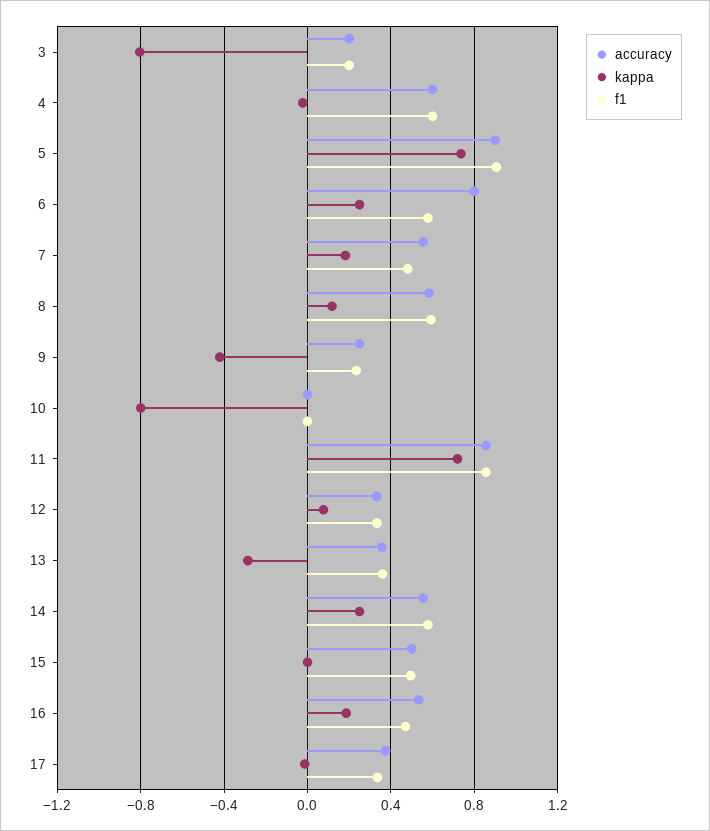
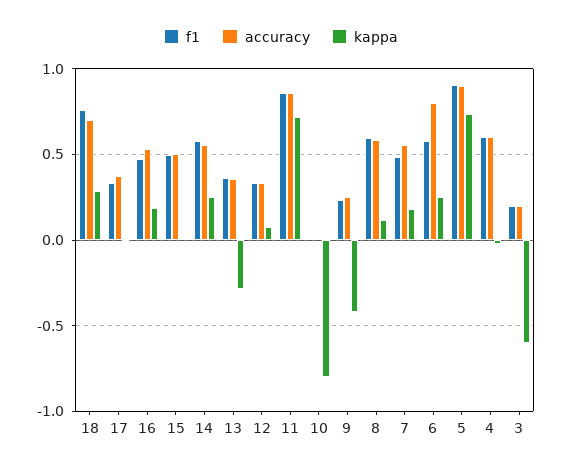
kappa, 3: -0.8 -> -0.6
f1, 18: none -> 0.75
accuracy, 18: none -> 0.7
kappa, 18: none -> 0.3

